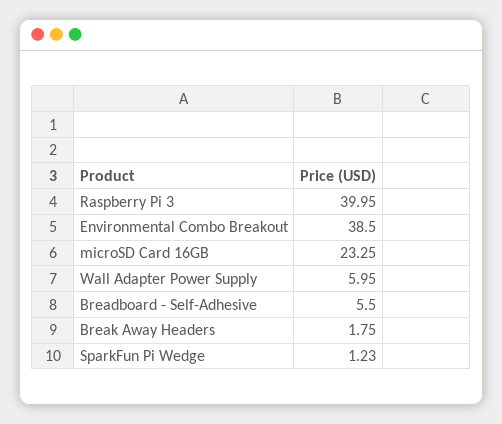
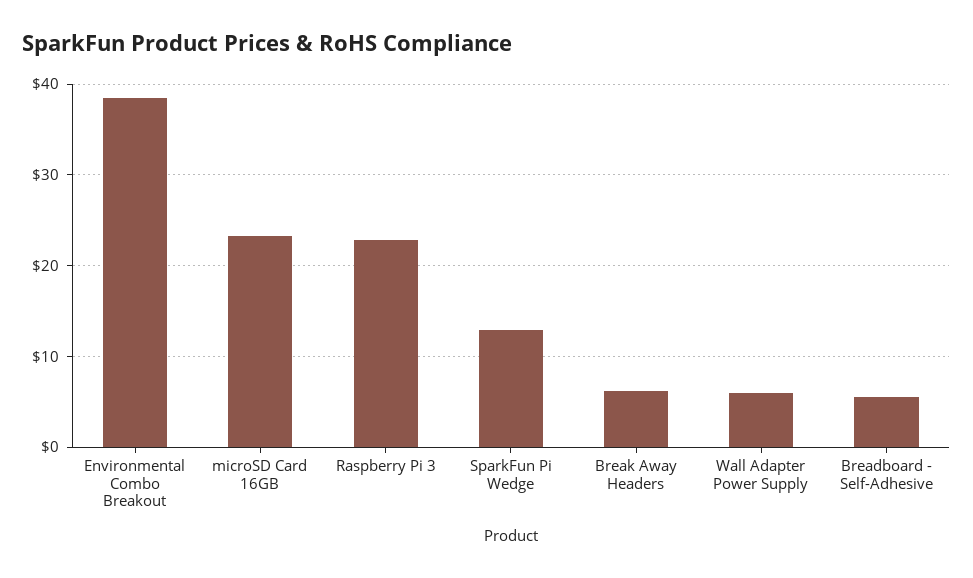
Raspberry Pi 3: 39.95 -> 23
Break Away Headers: 1.75 -> 6
SparkFun Pi Wedge: 1.23 -> 13

